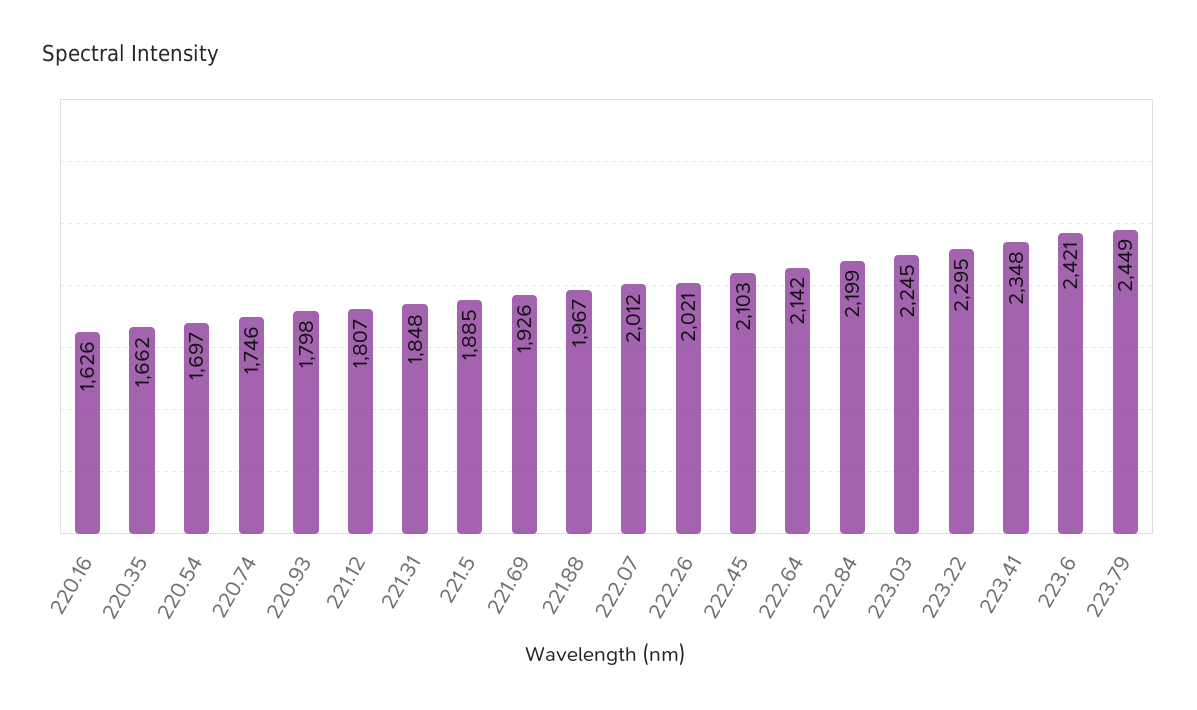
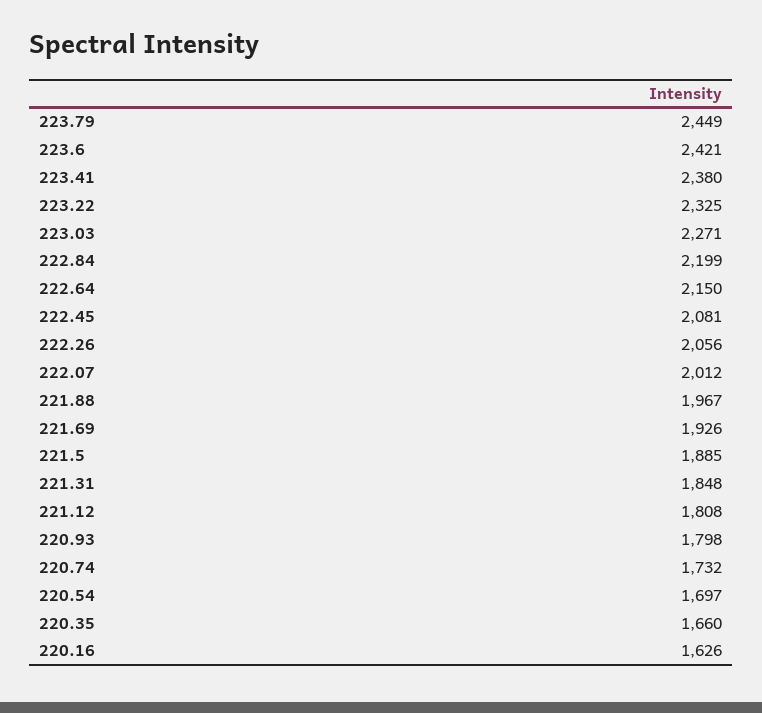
220.35: 1662 -> 1660
220.74: 1746 -> 1732
221.12: 1807 -> 1808
222.26: 2021 -> 2056
222.45: 2103 -> 2081
222.64: 2142 -> 2150
223.03: 2245 -> 2271
223.22: 2295 -> 2325
223.41: 2348 -> 2380

